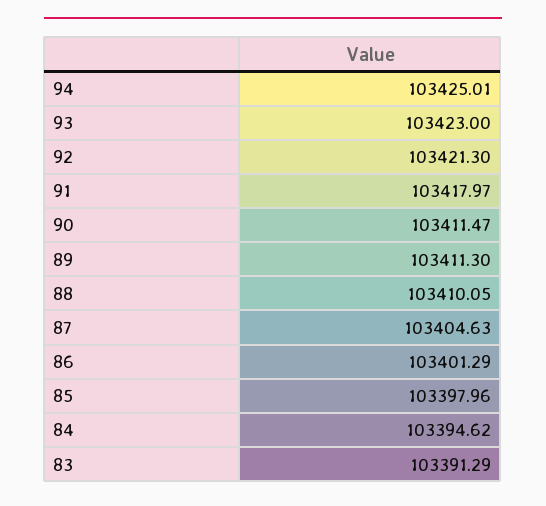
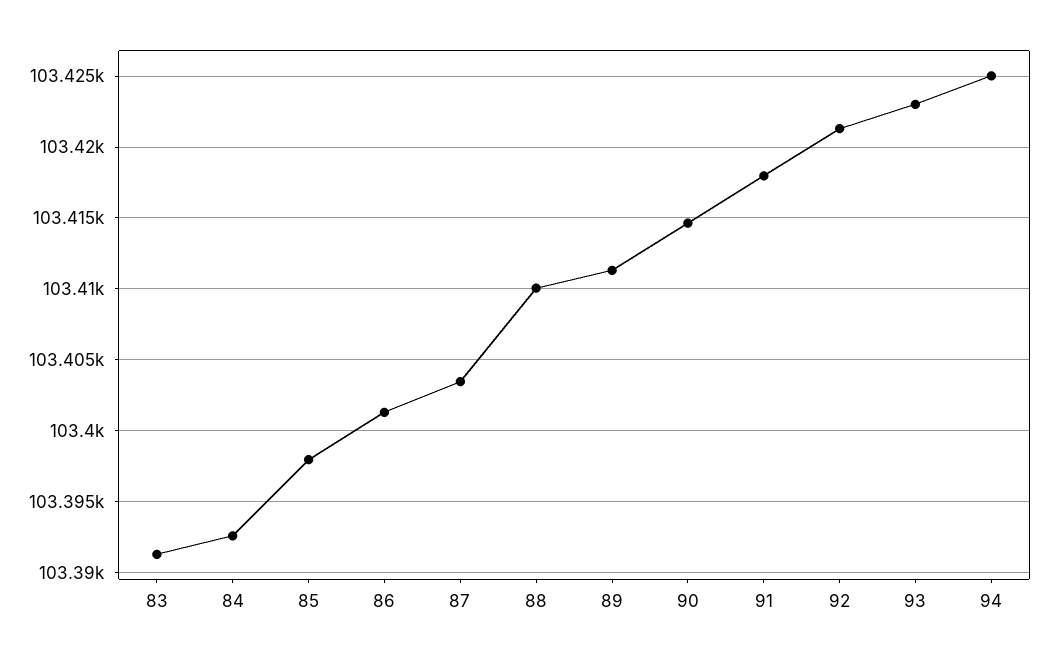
90: 103411.47 -> 103414.5
87: 103404.63 -> 103403.5
84: 103394.62 -> 103392.5

